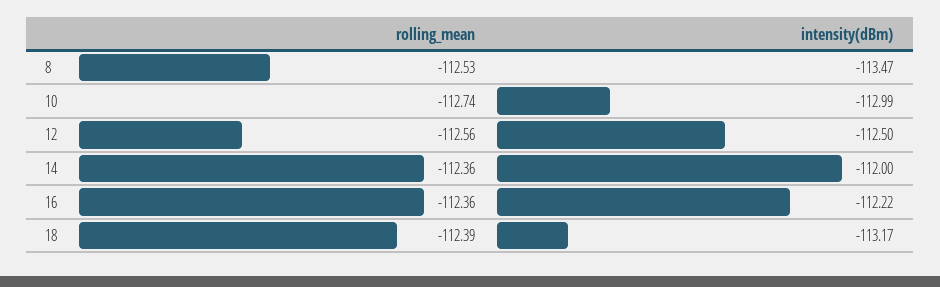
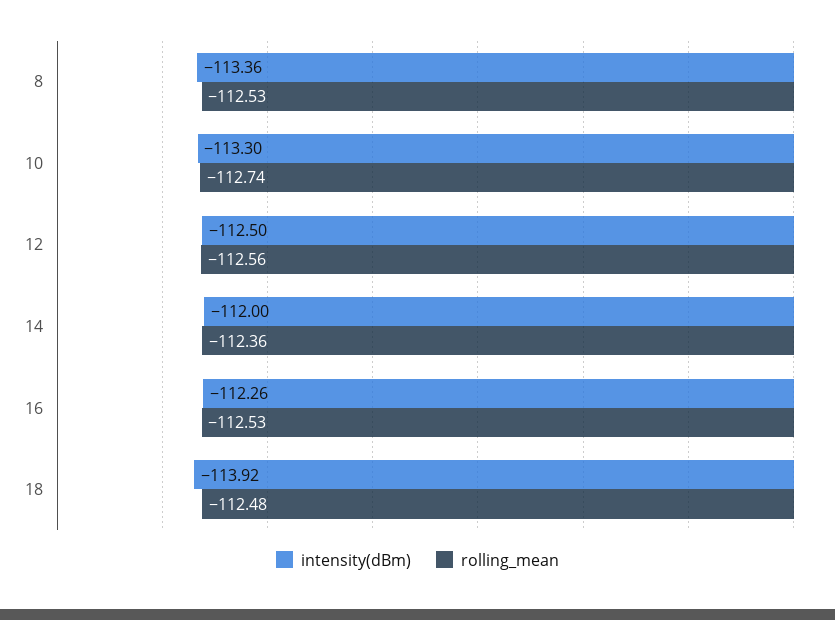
intensity(dBm), 8: -113.47 -> -113.36
intensity(dBm), 10: -112.99 -> -113.3
rolling_mean, 16: -112.36 -> -112.53
intensity(dBm), 16: -112.22 -> -112.26
rolling_mean, 18: -112.39 -> -112.48
intensity(dBm), 18: -113.17 -> -113.92

